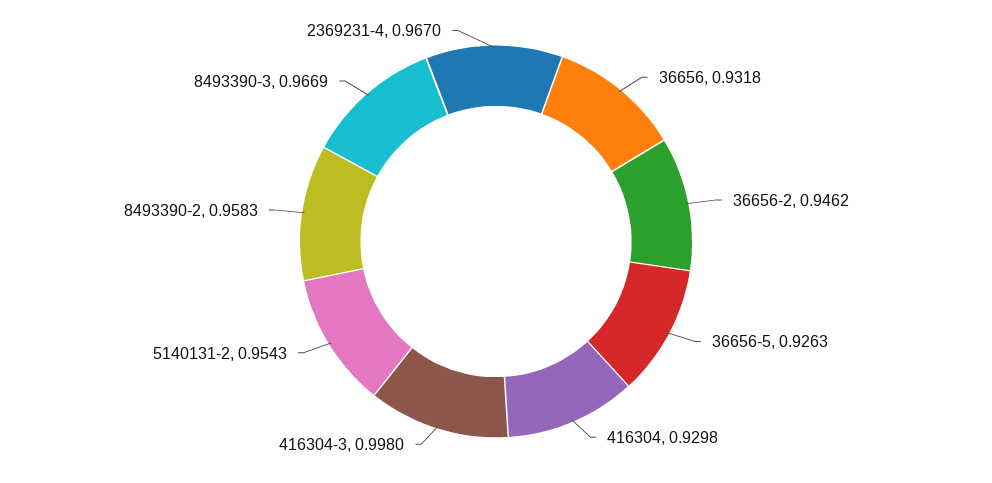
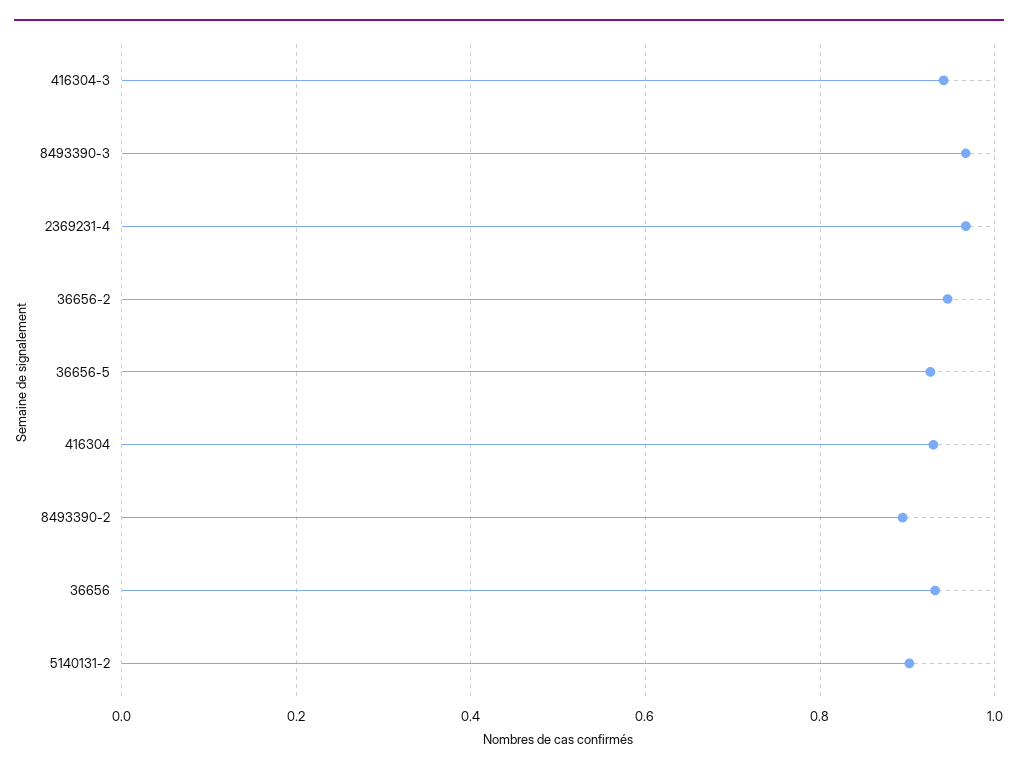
416304-3: 0.998 -> 0.94
5140131-2: 0.9543 -> 0.9
8493390-2: 0.9583 -> 0.9

